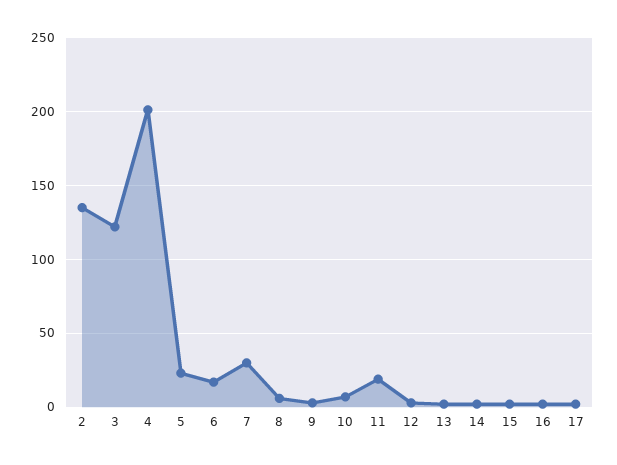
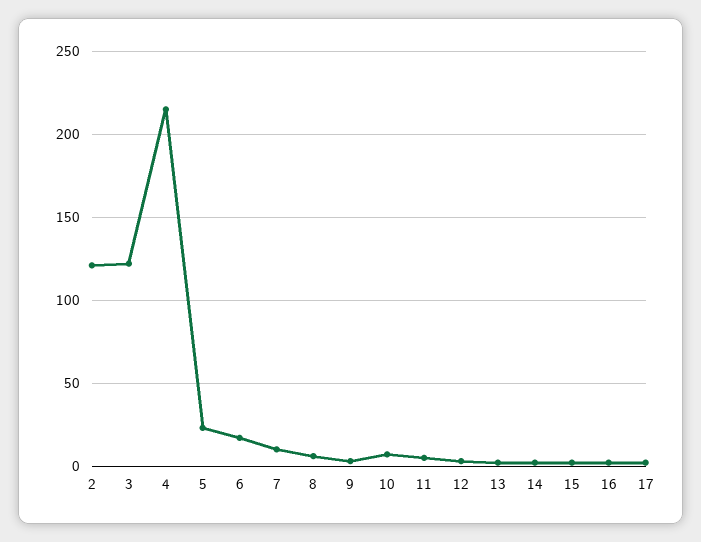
2: 135 -> 120
4: 200 -> 215
7: 30 -> 10
11: 20 -> 5

